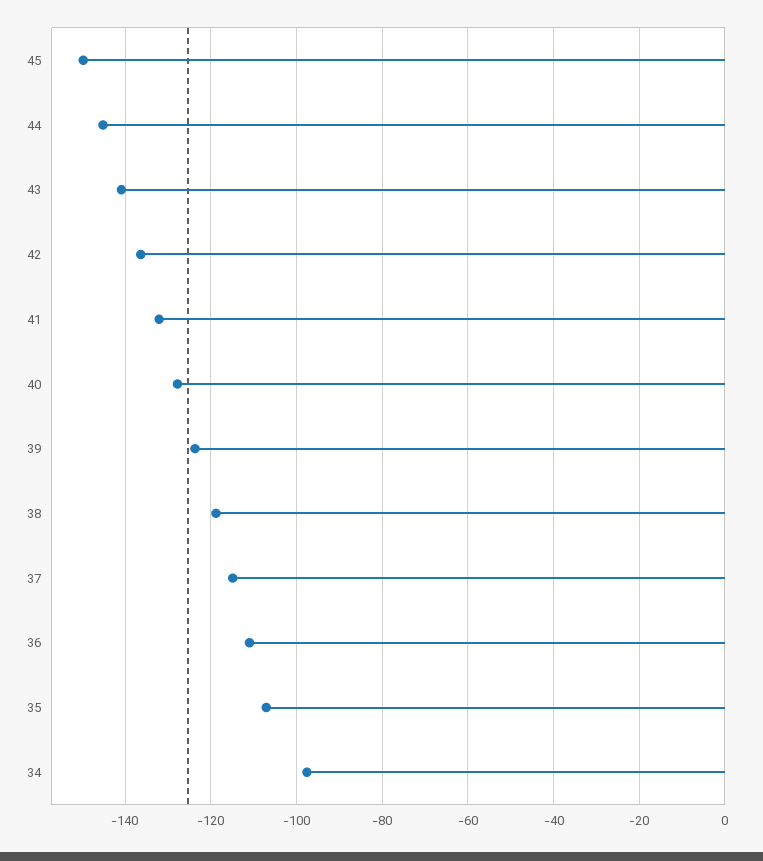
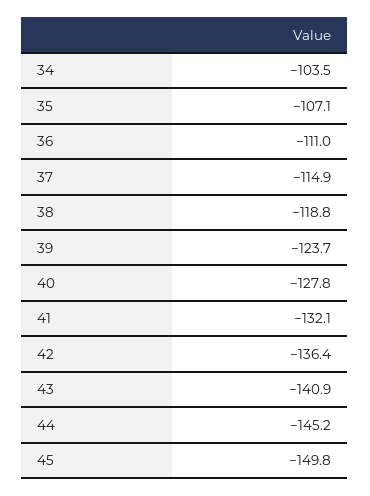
34: -98 -> -103.5

